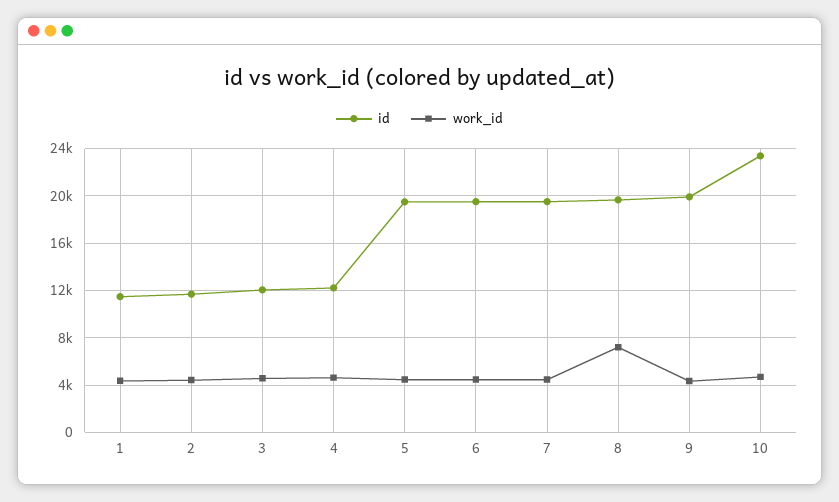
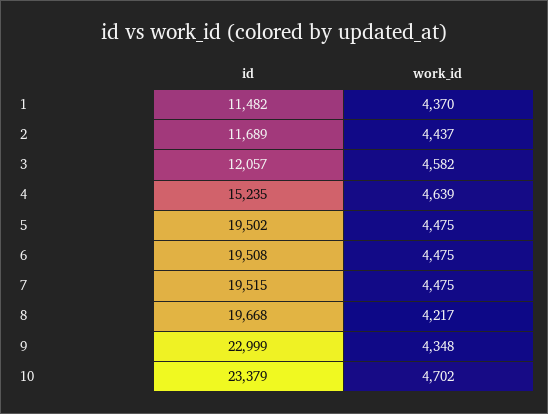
id, 4: 12000 -> 15235
work_id, 8: 7000 -> 4217
id, 9: 20000 -> 22999

